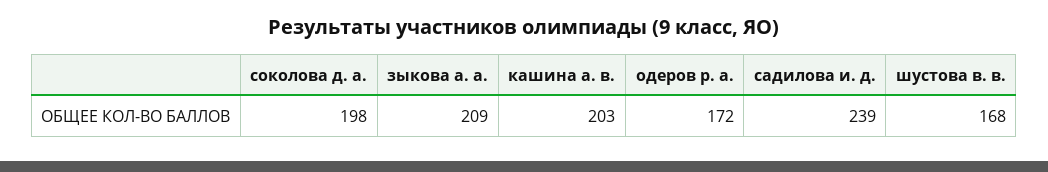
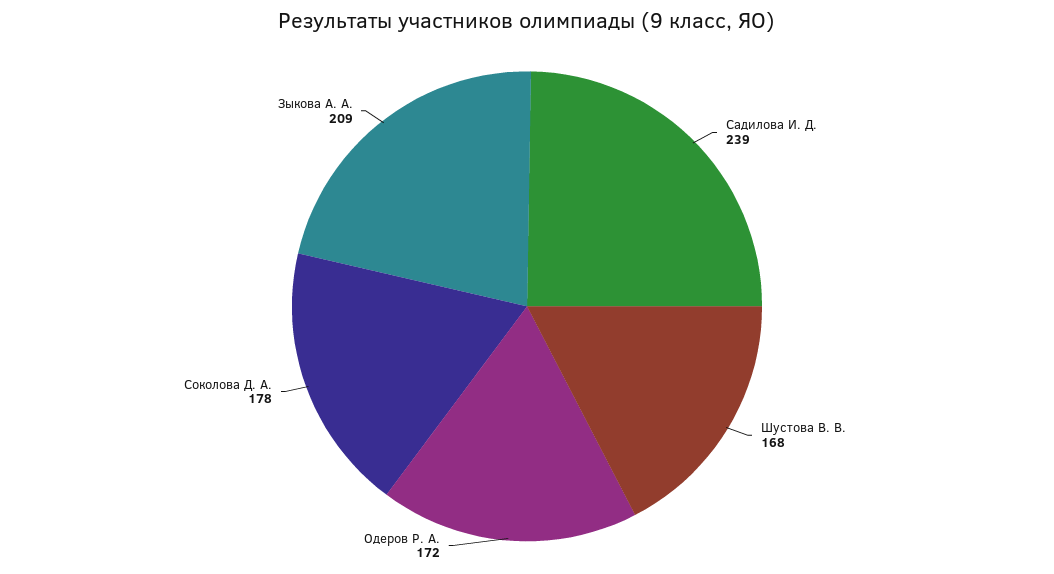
соколова д. а.: 198 -> 178
кашина а. в.: 203 -> none

